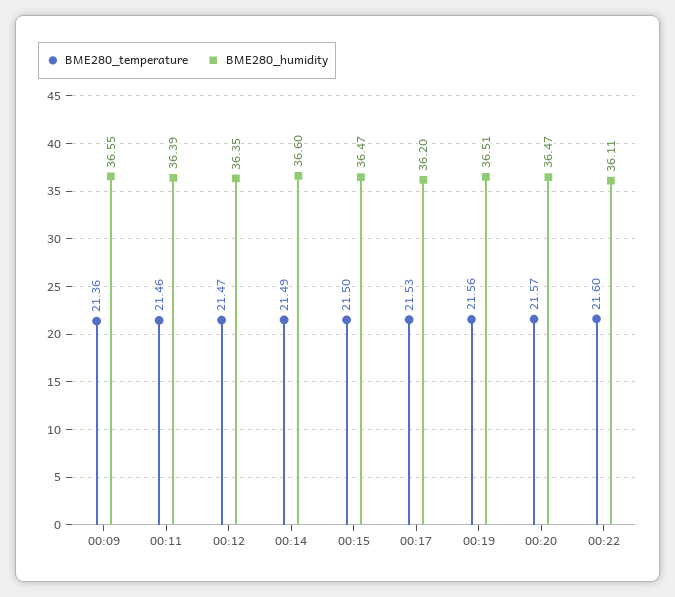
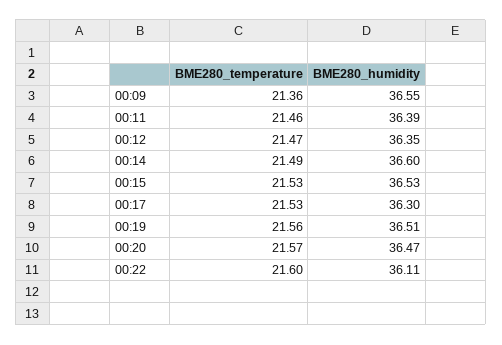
BME280_temperature, 00:15: 21.5 -> 21.53
BME280_humidity, 00:15: 36.47 -> 36.53
BME280_humidity, 00:17: 36.2 -> 36.3

